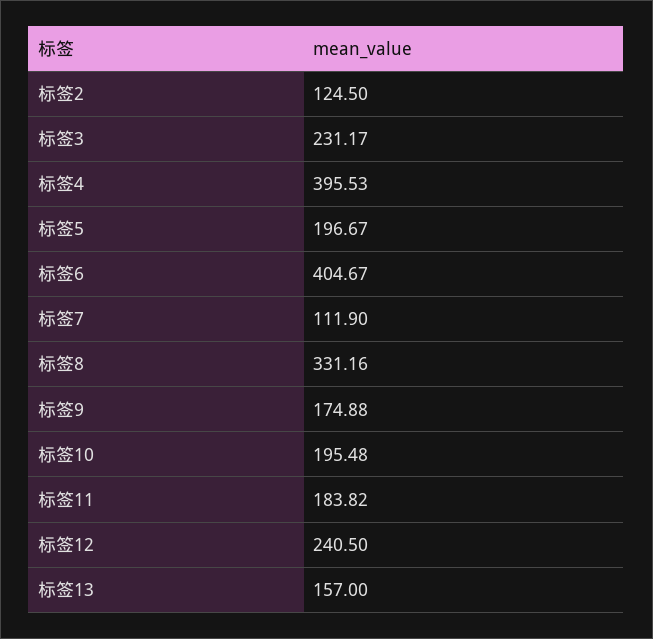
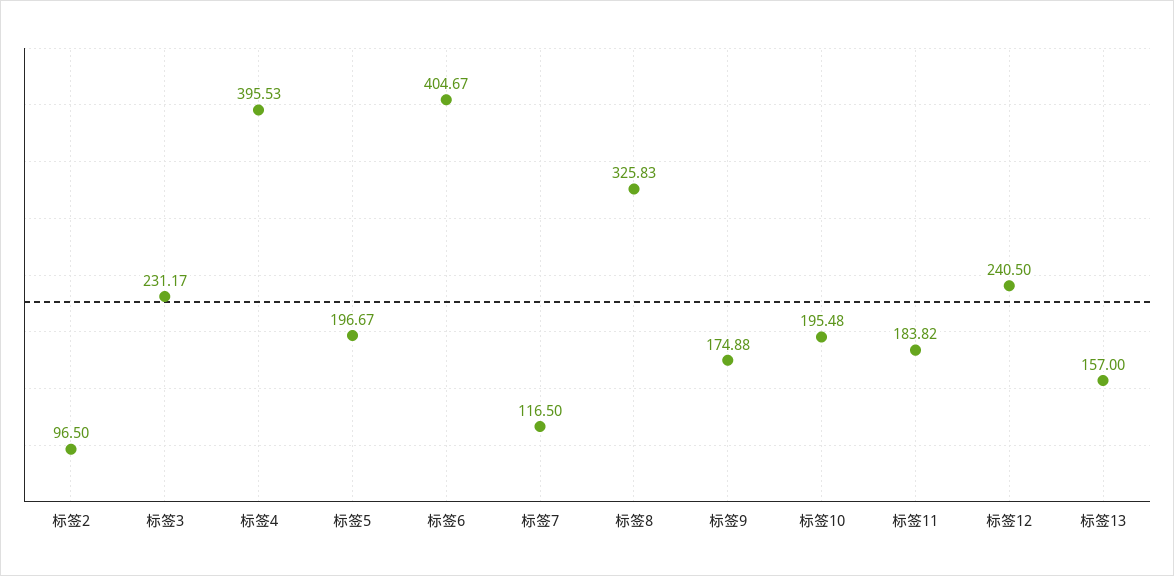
标签2: 124.5 -> 96.5
标签7: 111.9 -> 116.5
标签8: 331.16 -> 325.83

